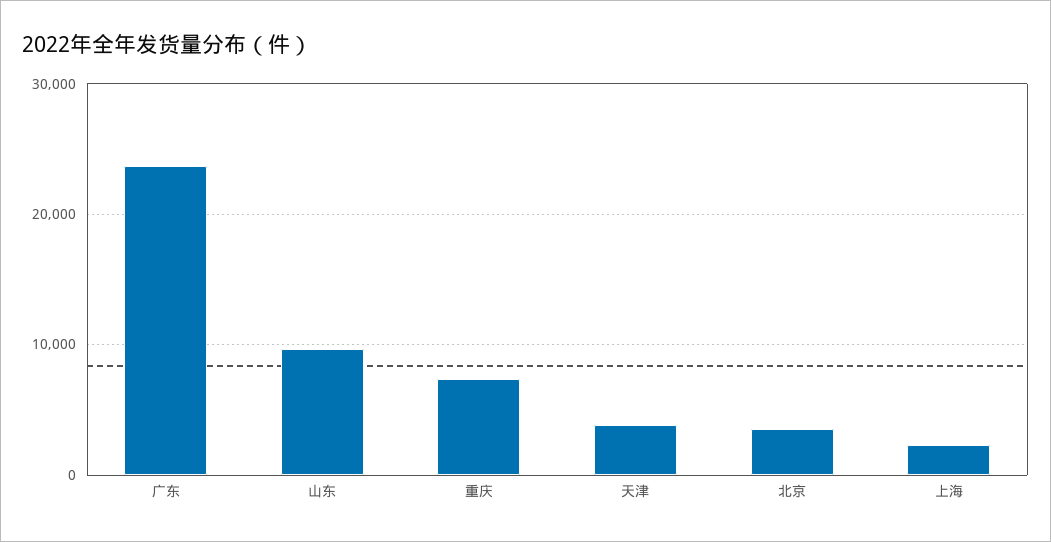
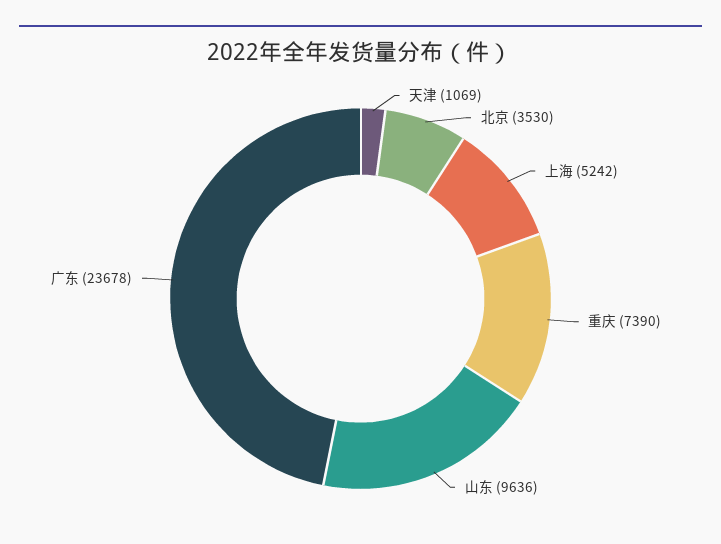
天津: 4000 -> 1069
上海: 2000 -> 5242

